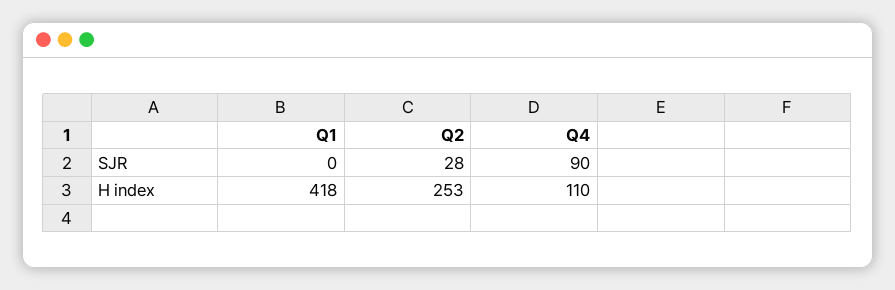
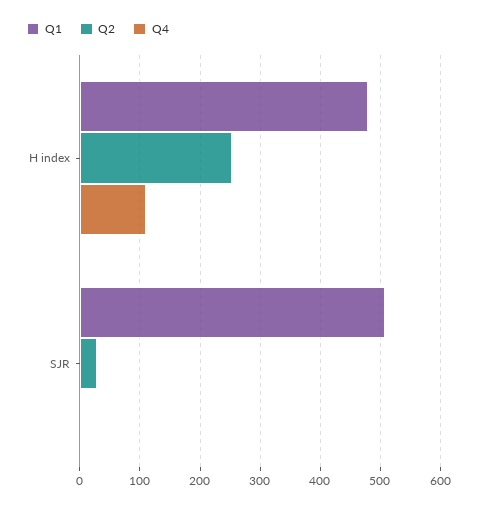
Q1, SJR: 0 -> 510
Q4, SJR: 90 -> 0
Q1, H index: 418 -> 480

